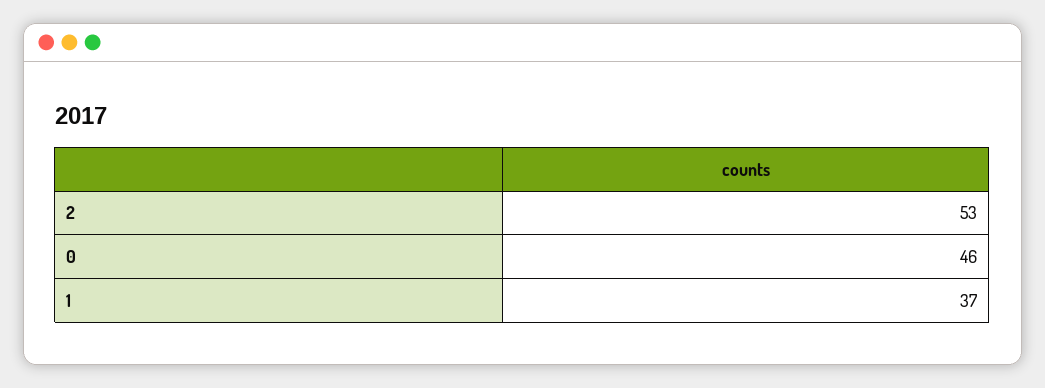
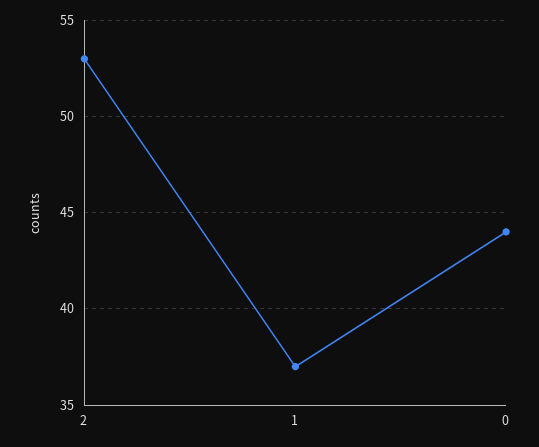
0: 46 -> 44

